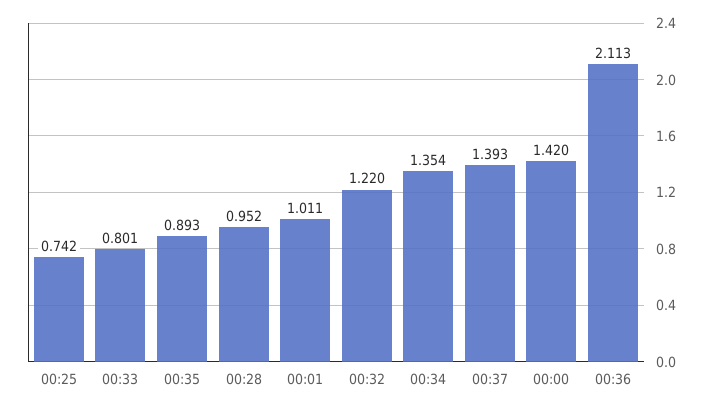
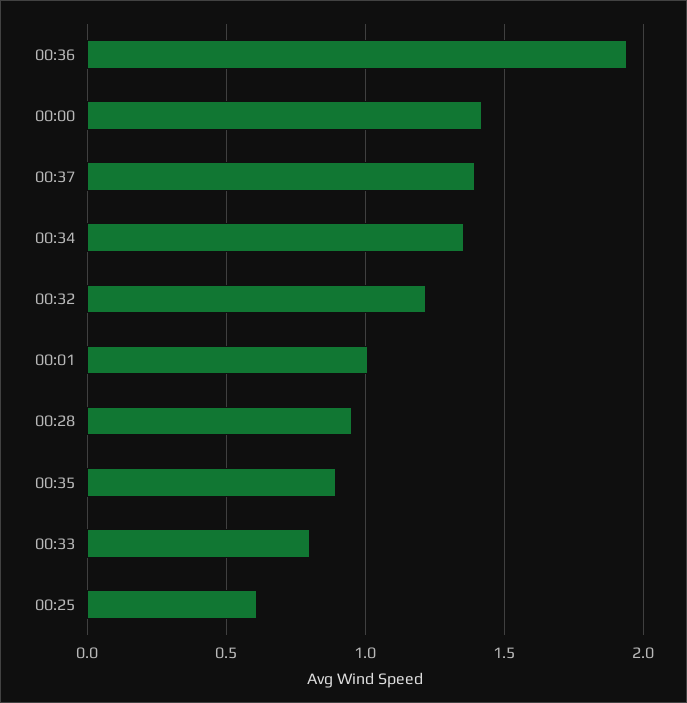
00:25: 0.742 -> 0.6
00:36: 2.113 -> 1.95

